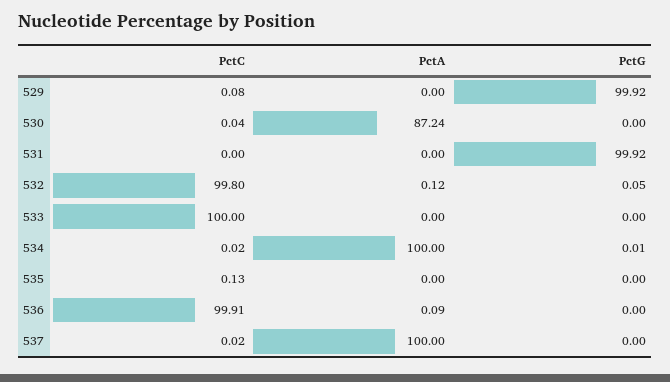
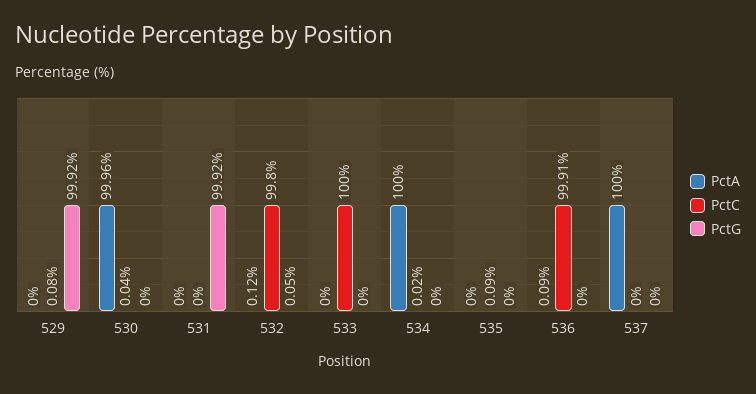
PctA, 530: 87.24 -> 99.96
PctG, 534: 0.01 -> 0
PctC, 535: 0.13 -> 0.09
PctC, 537: 0.02 -> 0

